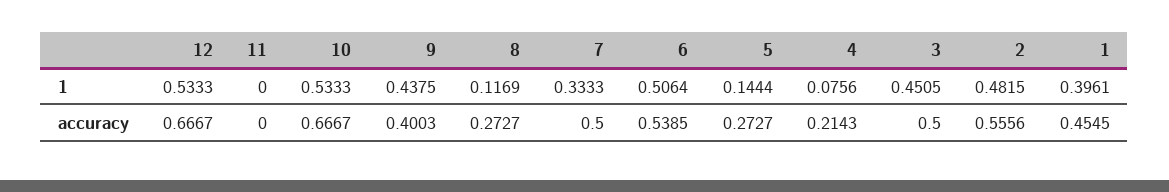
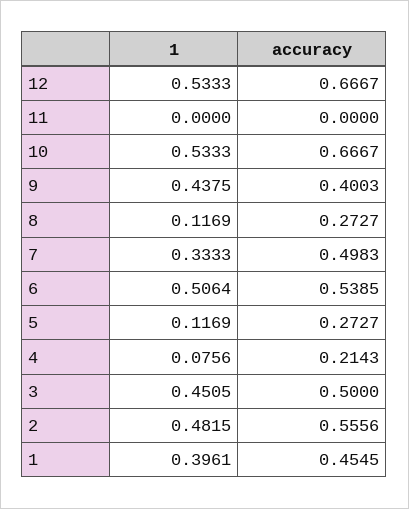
5, 1: 0.1444 -> 0.1169
7, accuracy: 0.5 -> 0.4983

